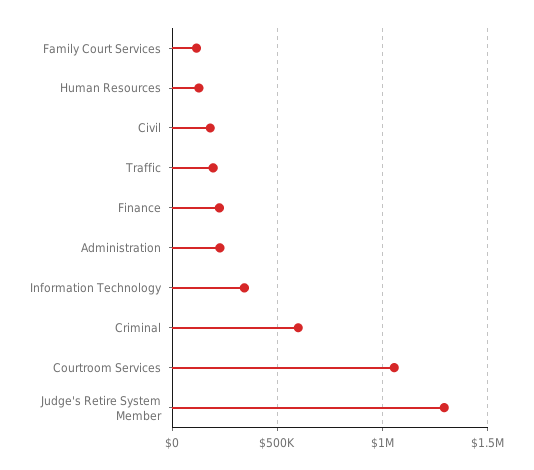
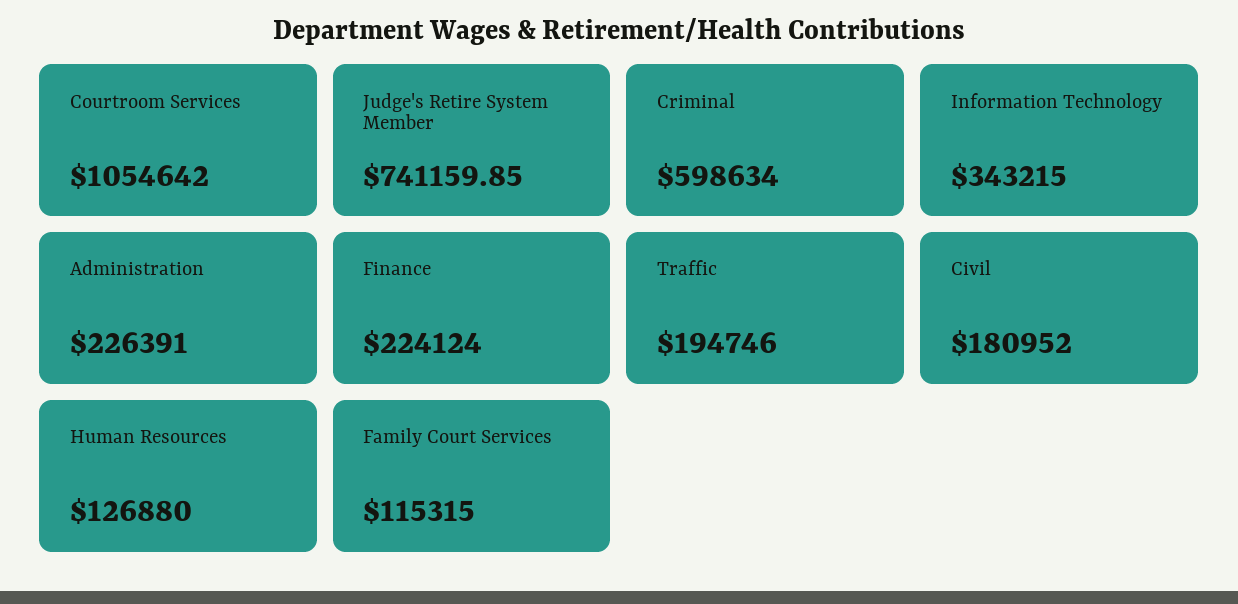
Judge's Retire System Member: 1300000 -> 741159.85

